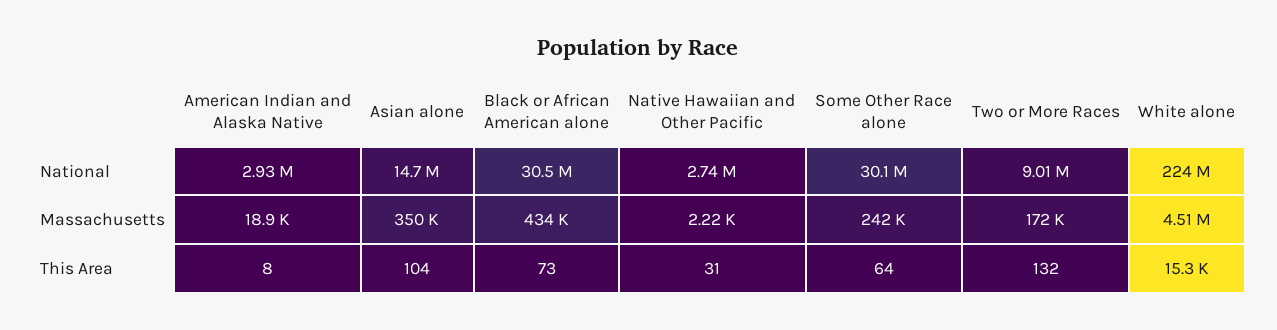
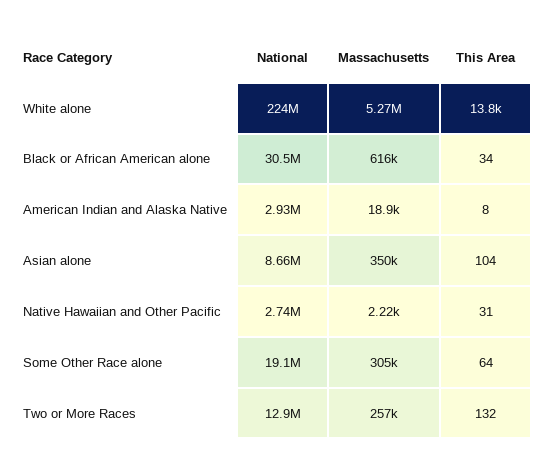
Asian alone, National: 14700000 -> 8660000
Some Other Race alone, National: 30100000 -> 19100000
Two or More Races, National: 9010000 -> 12900000
Black or African American alone, Massachusetts: 434000 -> 616000
Some Other Race alone, Massachusetts: 242000 -> 305000
Two or More Races, Massachusetts: 172000 -> 257000
White alone, Massachusetts: 4510000 -> 5270000
Black or African American alone, This Area: 73 -> 34
White alone, This Area: 15300 -> 13800

